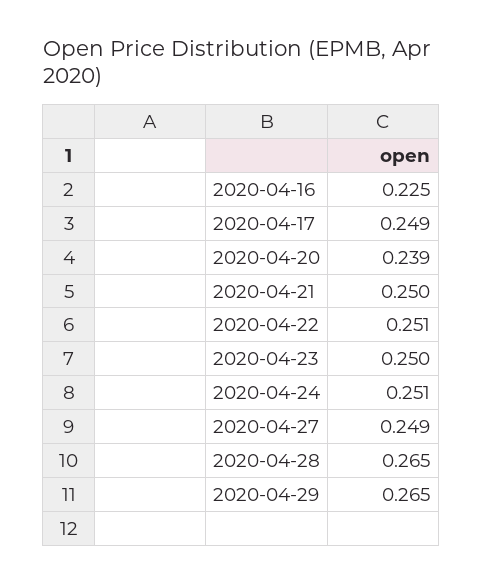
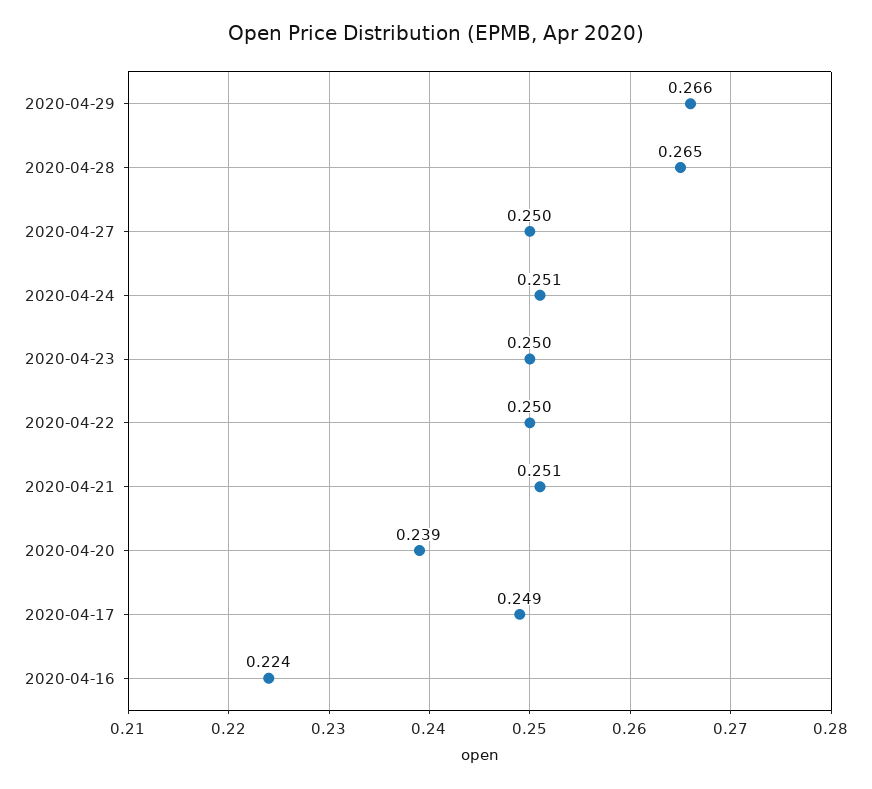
2020-04-16: 0.225 -> 0.224
2020-04-21: 0.25 -> 0.251
2020-04-22: 0.251 -> 0.25
2020-04-27: 0.249 -> 0.25
2020-04-29: 0.265 -> 0.266

